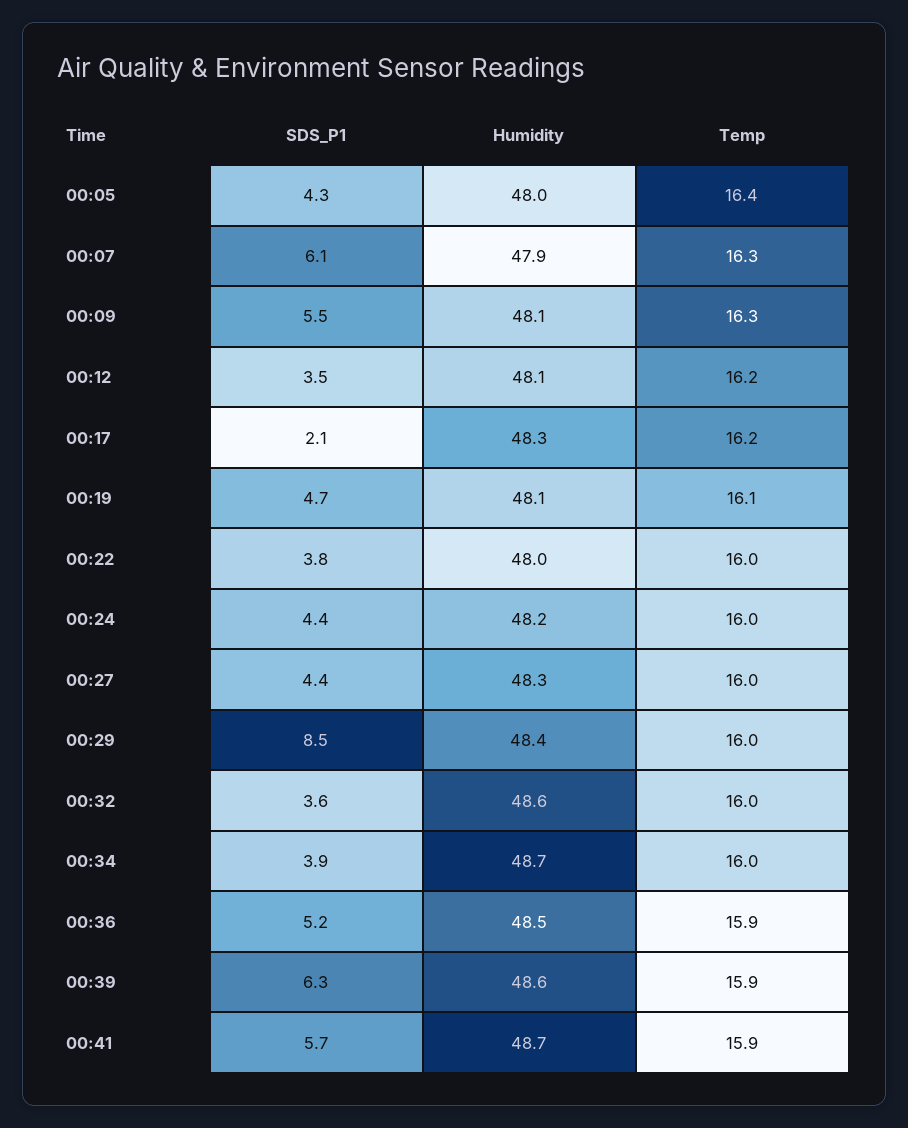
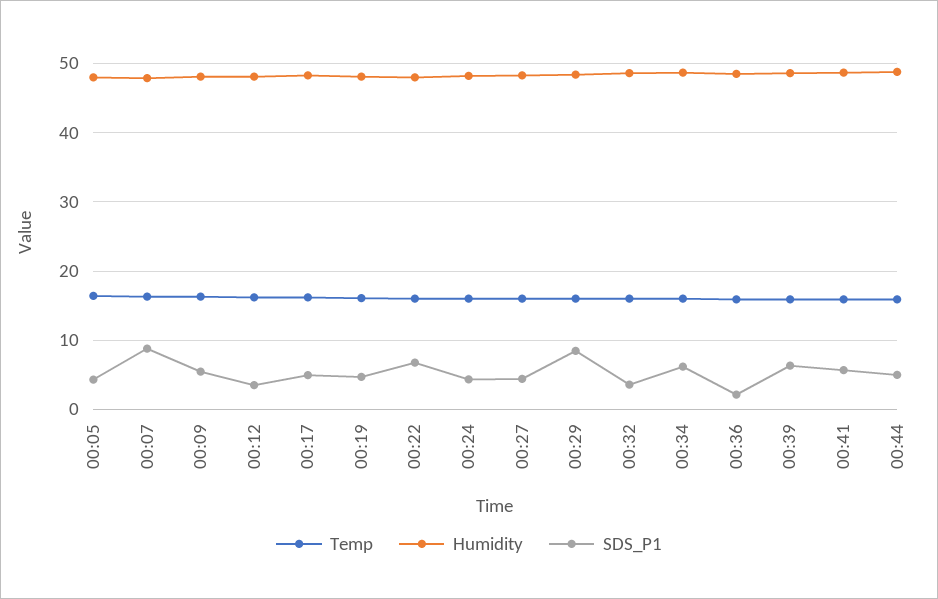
SDS_P1, 00:07: 6.1 -> 9
SDS_P1, 00:17: 2.1 -> 5
SDS_P1, 00:22: 3.8 -> 7
SDS_P1, 00:34: 3.9 -> 6
SDS_P1, 00:36: 5.2 -> 2
Temp, 00:44: none -> 16
Humidity, 00:44: none -> 49
SDS_P1, 00:44: none -> 5

